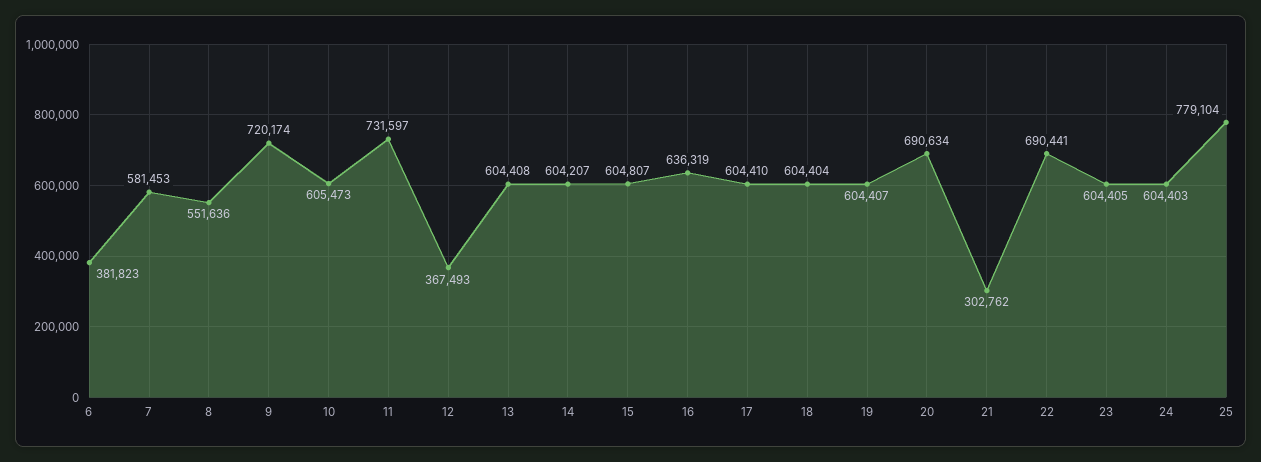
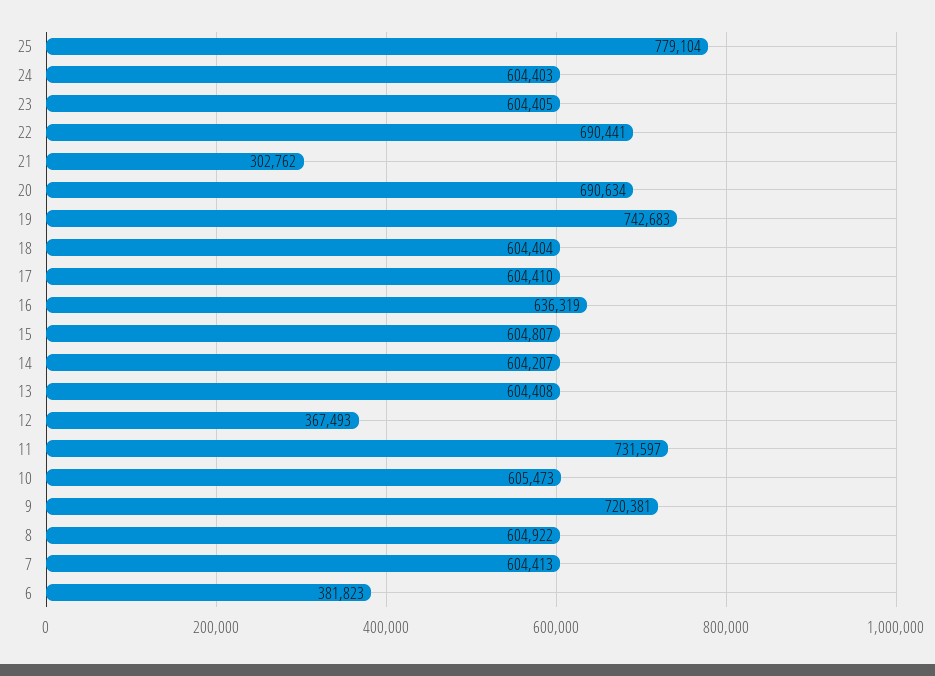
7: 581453 -> 604413
8: 551636 -> 604922
9: 720174 -> 720381
19: 604407 -> 742683

